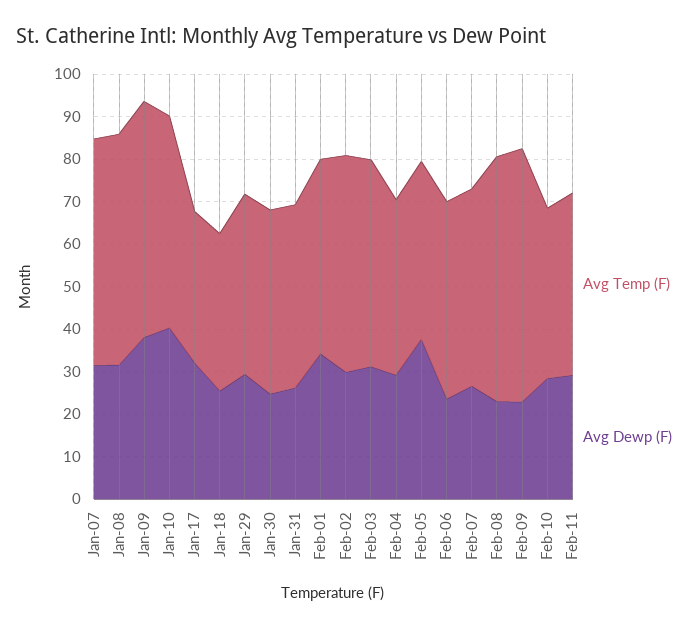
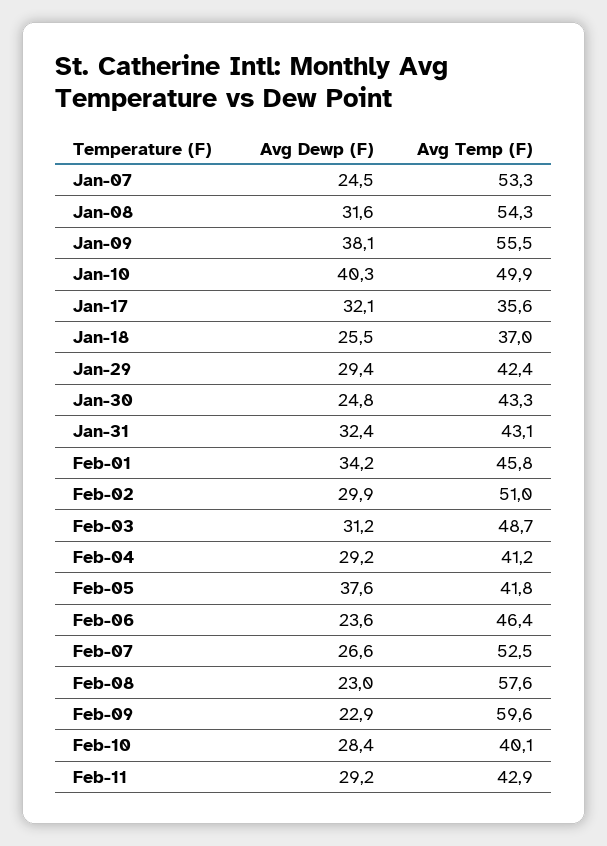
Avg Dewp (F), Jan-07: 32 -> 24.5
Avg Dewp (F), Jan-31: 26 -> 32.4
Avg Temp (F), Feb-07: 46 -> 52.5

